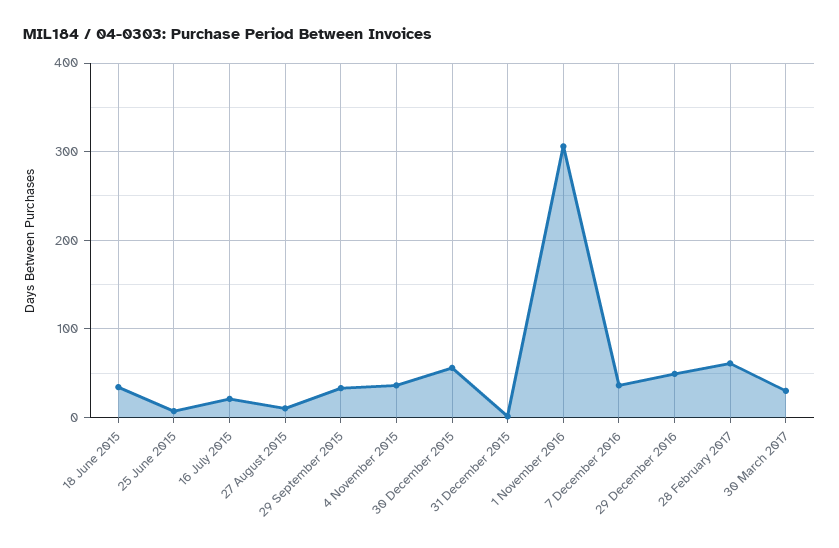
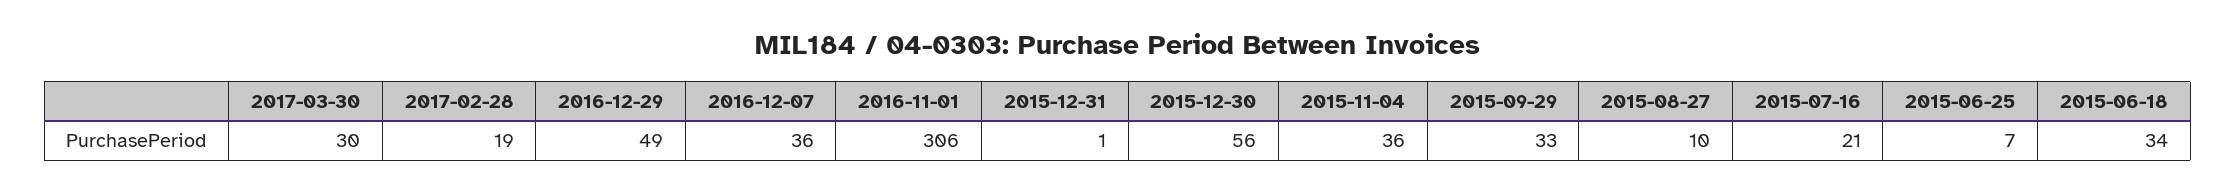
28 February 2017: 60 -> 19

